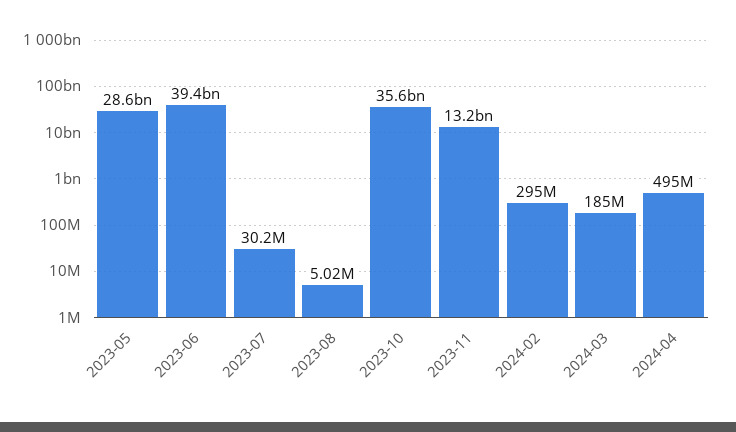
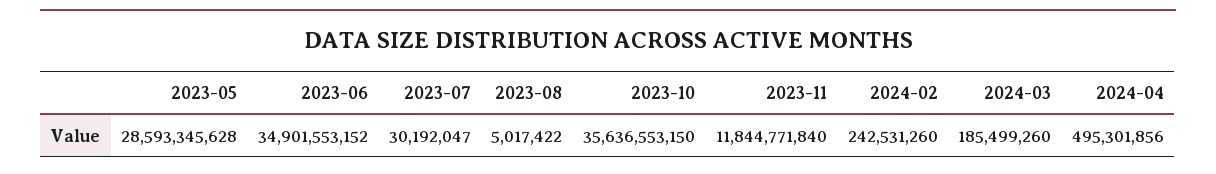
2023-06: 39400000000 -> 34901553152
2023-11: 13200000000 -> 11844771840
2024-02: 295000000 -> 242531260

